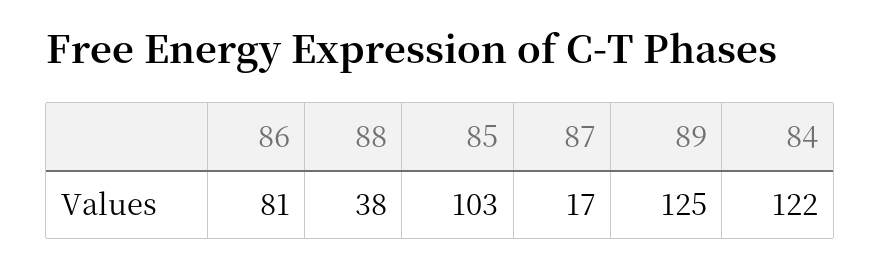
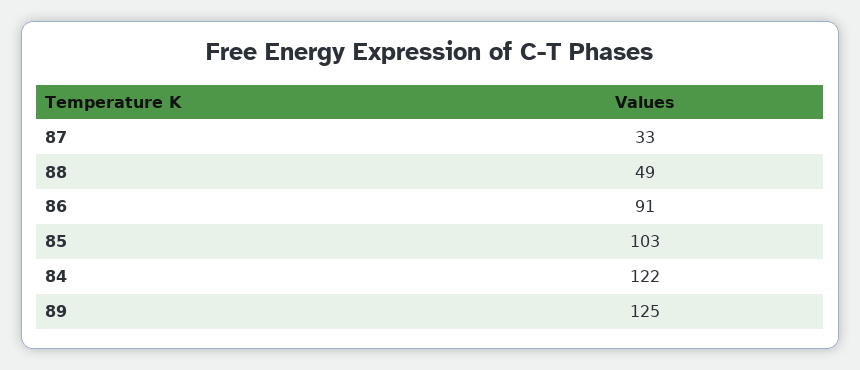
86: 81 -> 91
88: 38 -> 49
87: 17 -> 33

